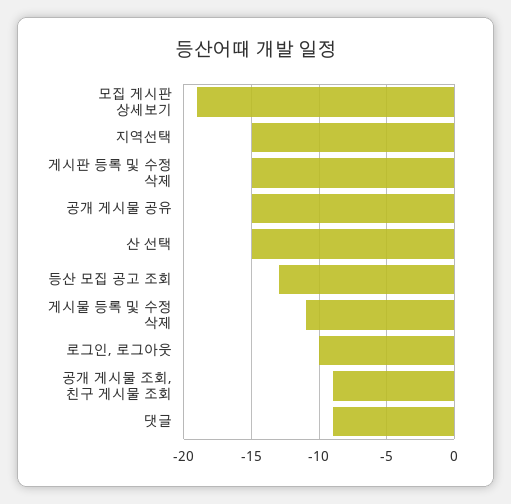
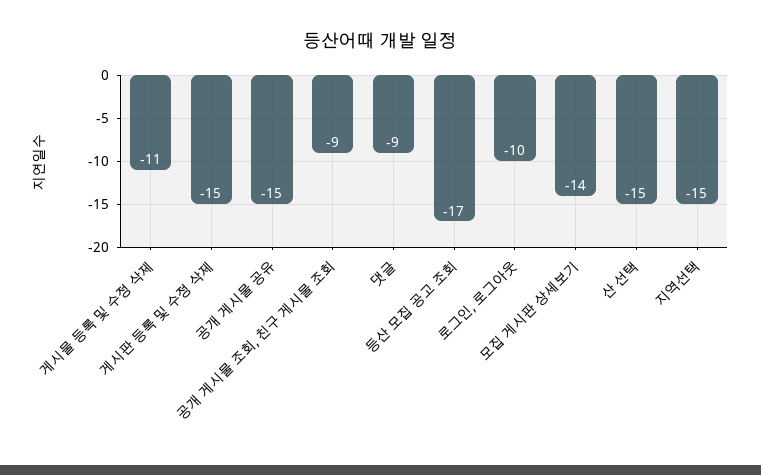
모집 게시판 상세보기: -19 -> -14
등산 모집 공고 조회: -13 -> -17

